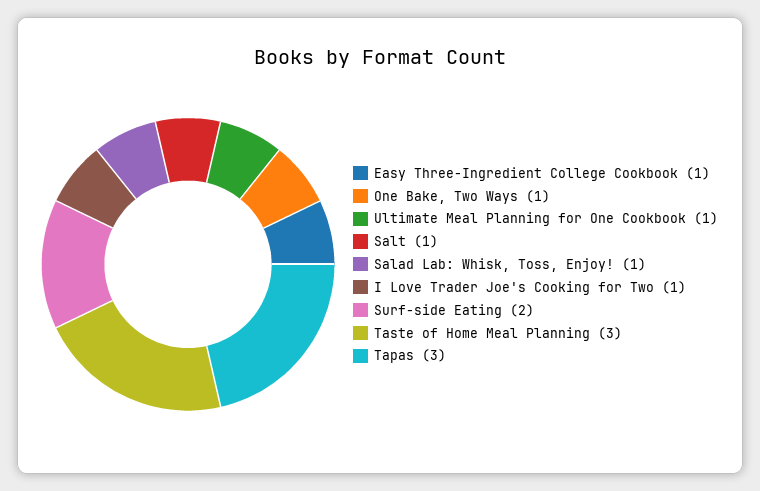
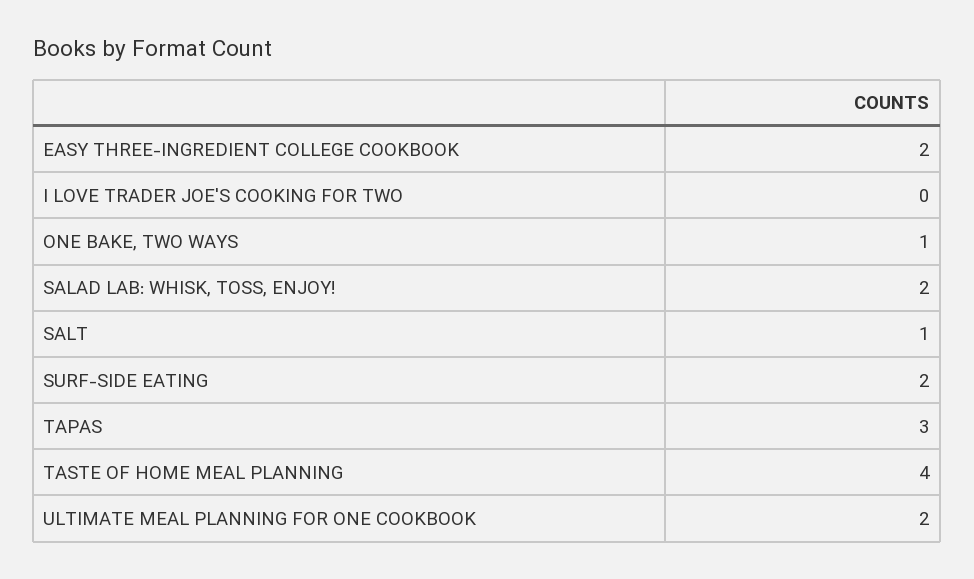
Easy Three-Ingredient College Cookbook: 1 -> 2
Ultimate Meal Planning for One Cookbook: 1 -> 2
Salad Lab: Whisk, Toss, Enjoy!: 1 -> 2
I Love Trader Joe's Cooking for Two: 1 -> 0
Taste of Home Meal Planning: 3 -> 4

